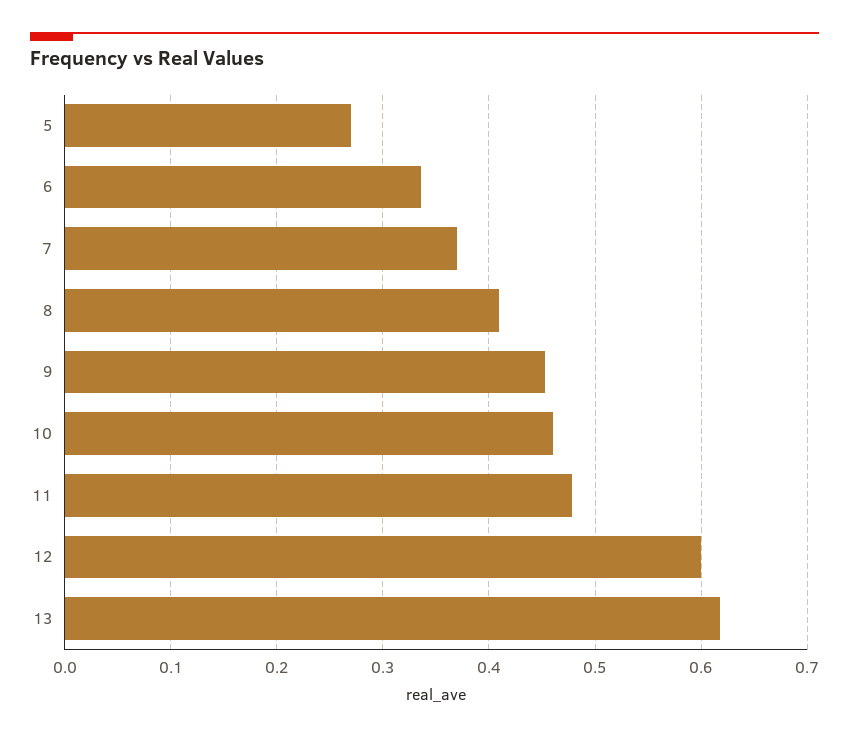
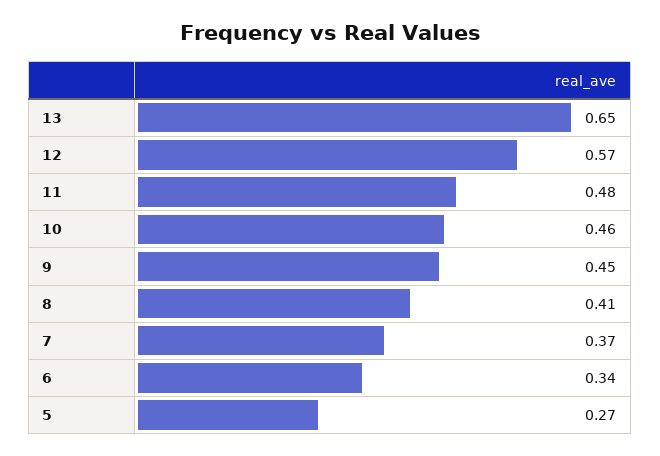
12: 0.6 -> 0.57
13: 0.62 -> 0.65

